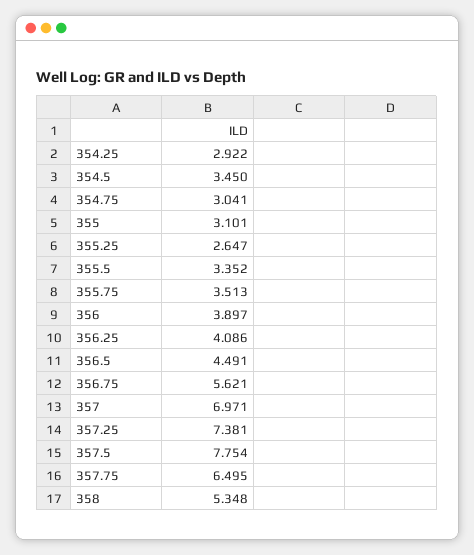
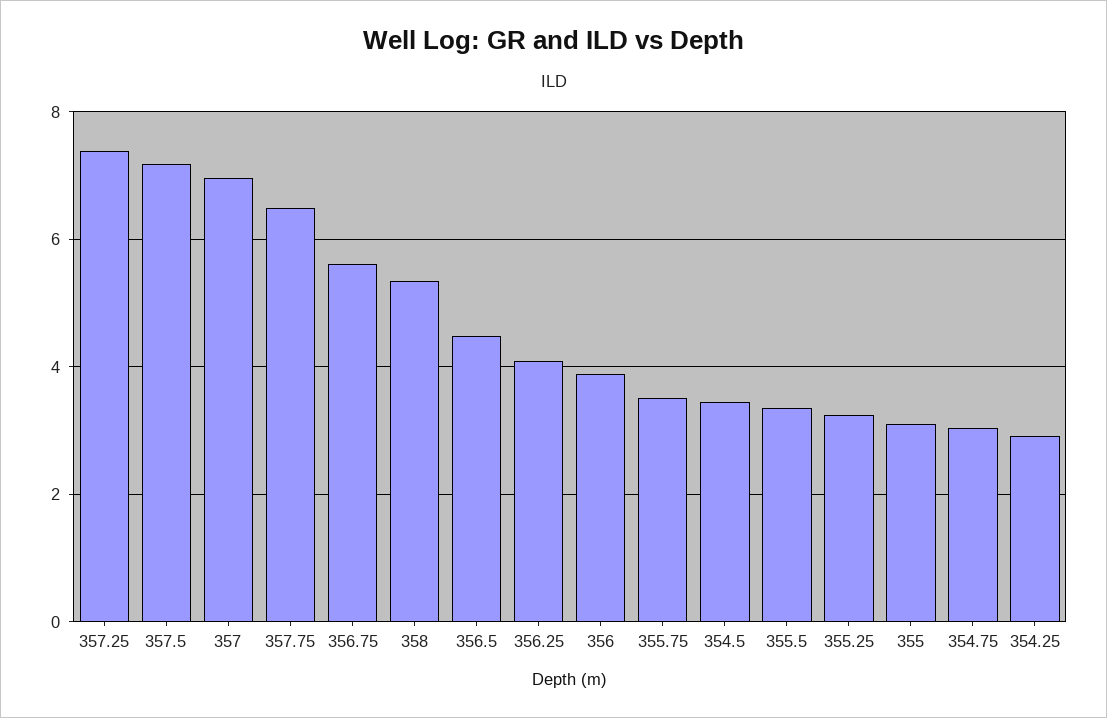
355.25: 2.647 -> 3.2
357.5: 7.754 -> 7.2

